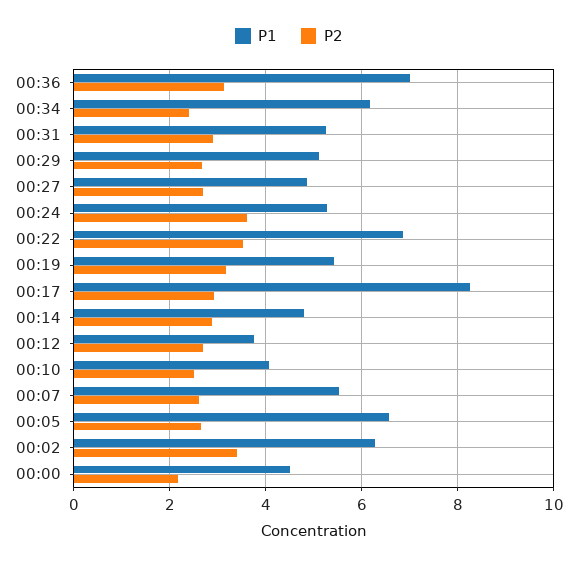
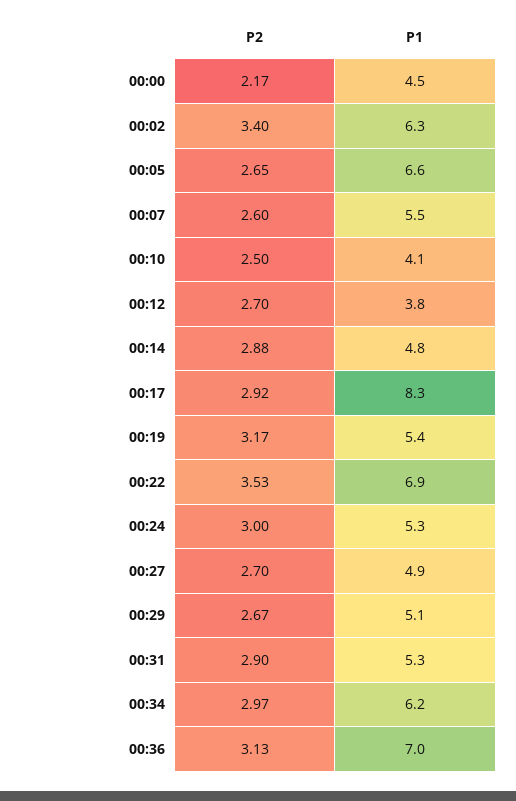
P2, 00:34: 2.4 -> 2.97
P2, 00:24: 3.6 -> 3

